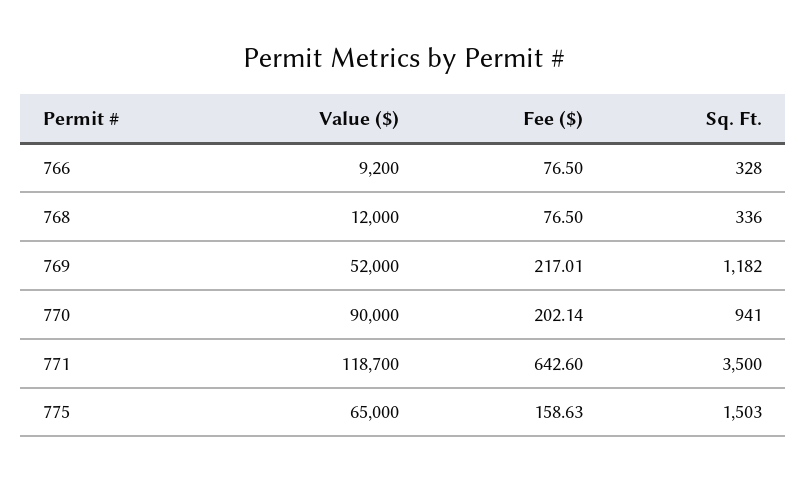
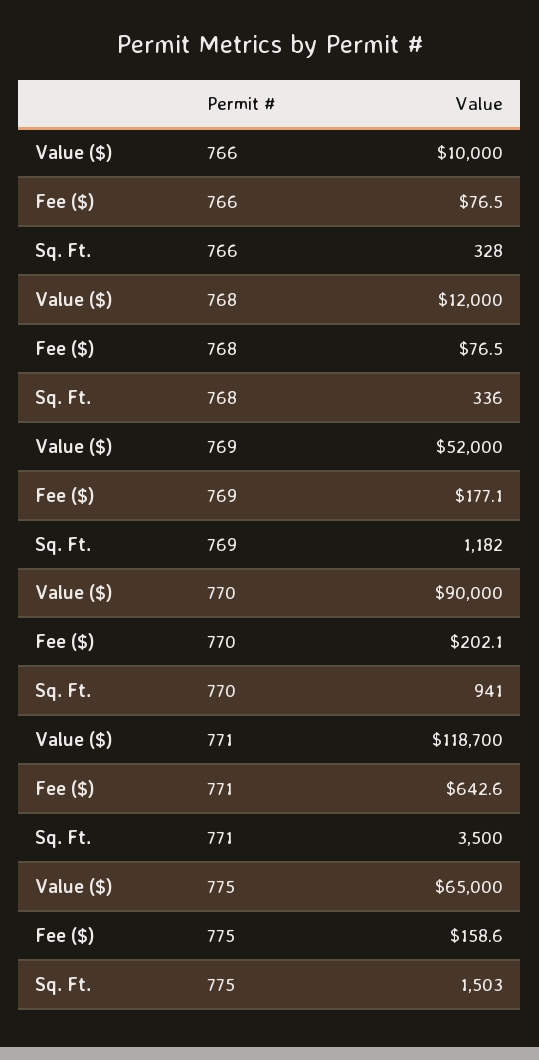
Value ($), 766: 9200 -> 10000
Fee ($), 769: 217.01 -> 177.1

